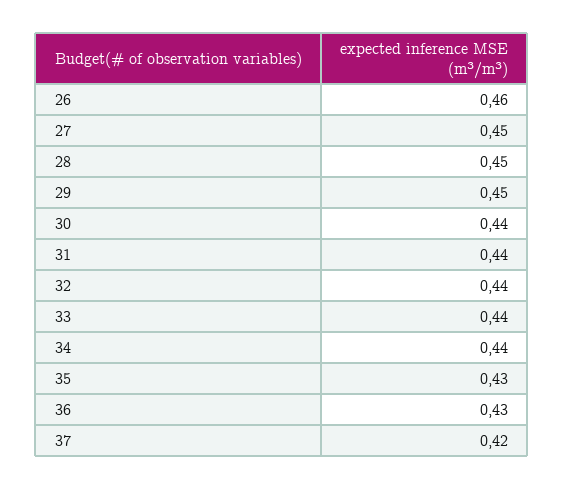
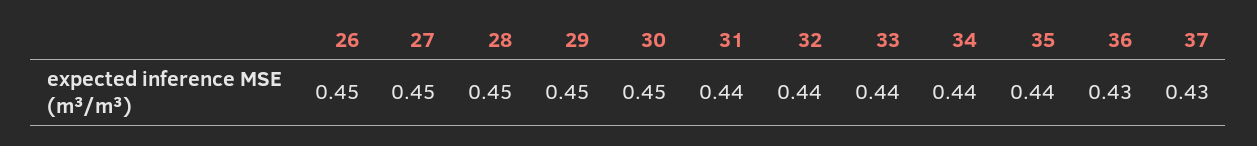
26: 0.46 -> 0.45
30: 0.44 -> 0.45
35: 0.43 -> 0.44
37: 0.42 -> 0.43

